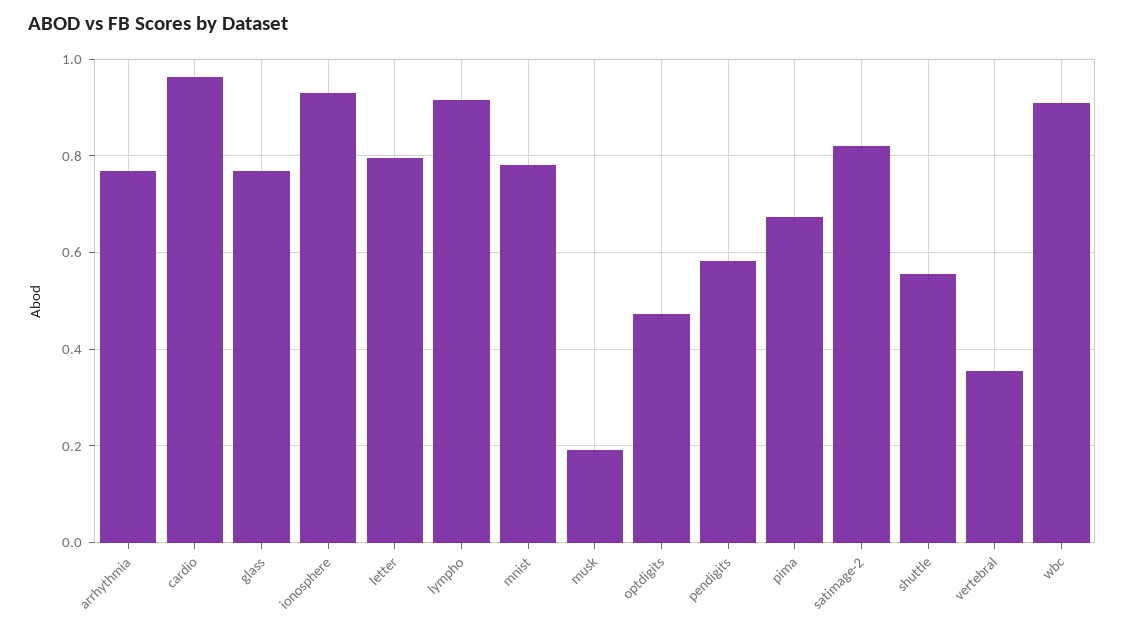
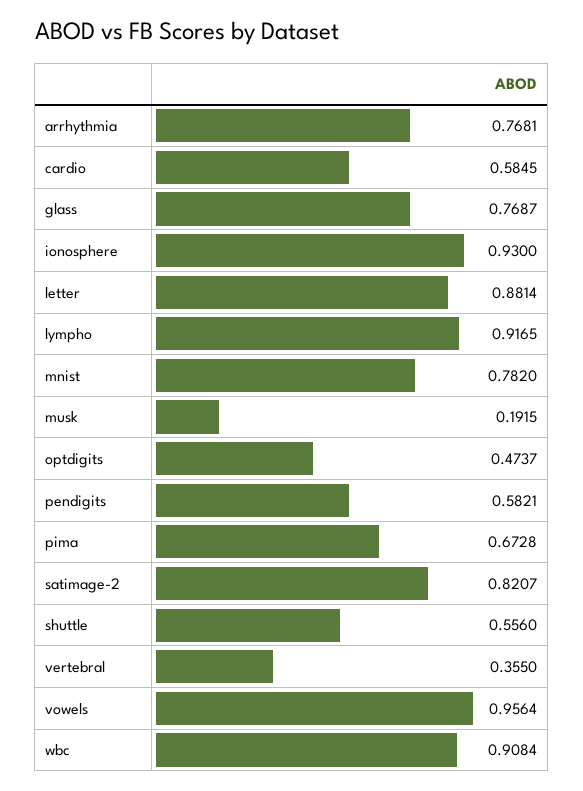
cardio: 0.96 -> 0.5845
letter: 0.8 -> 0.8814
vowels: none -> 0.9564

